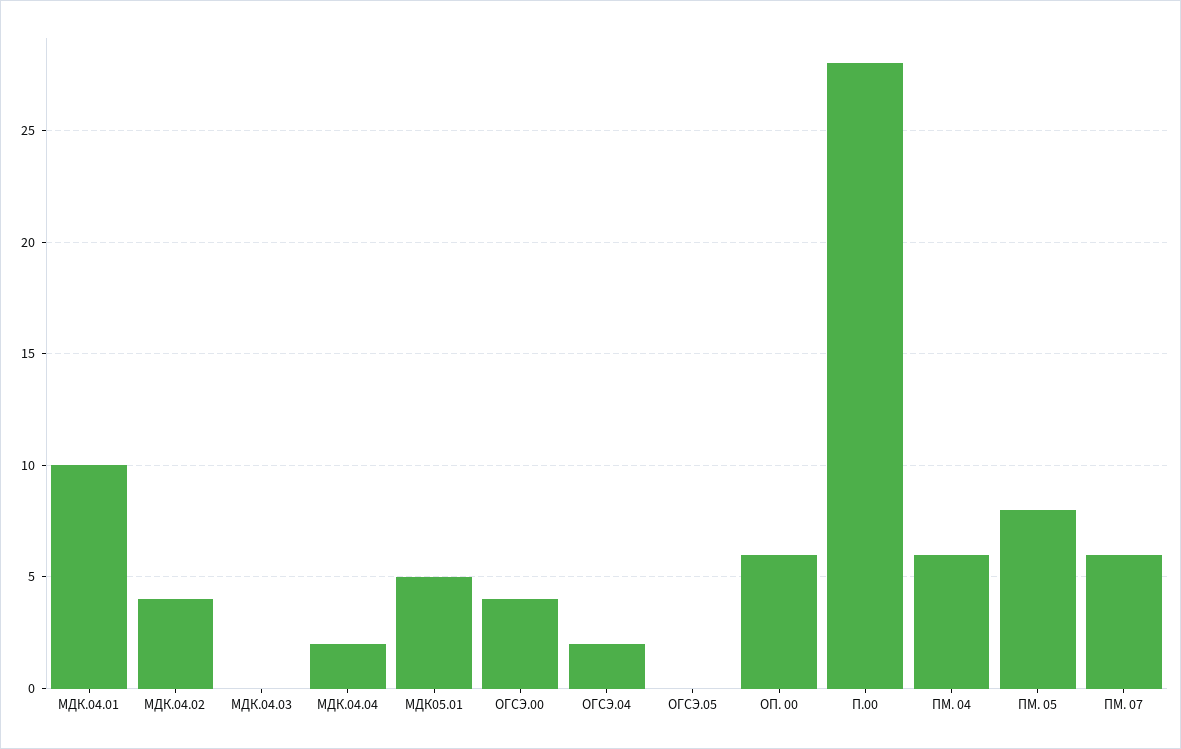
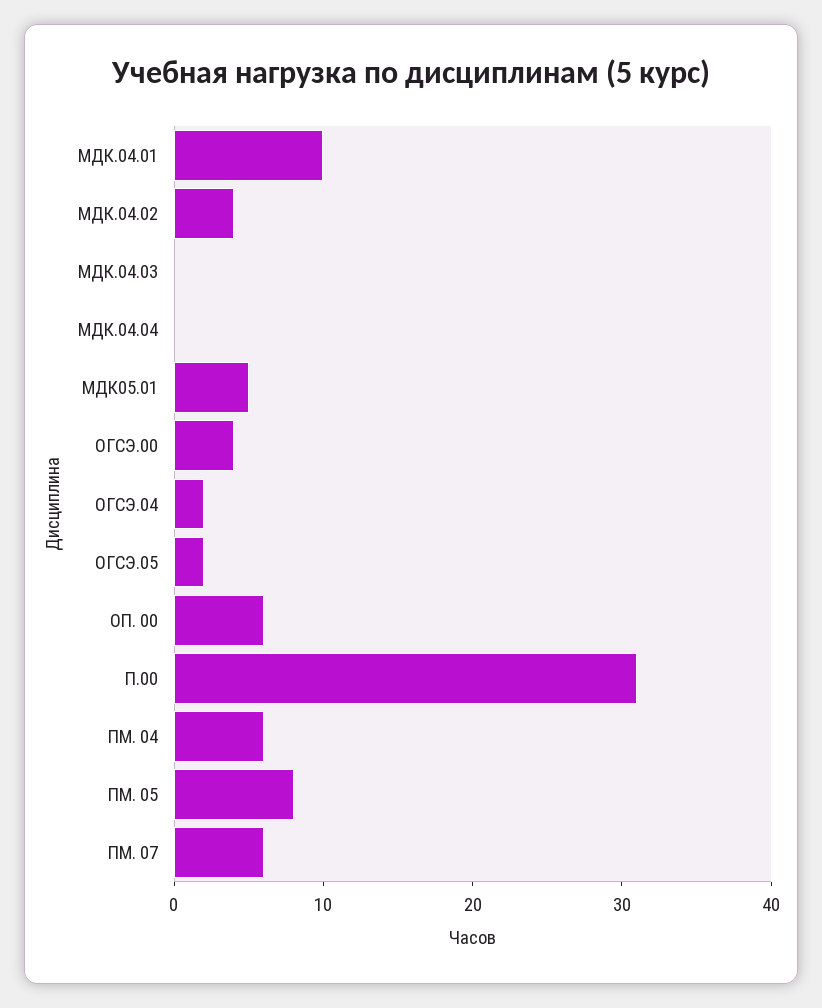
МДК.04.04: 2 -> 0
ОГСЭ.05: 0 -> 2
П.00: 28 -> 31

